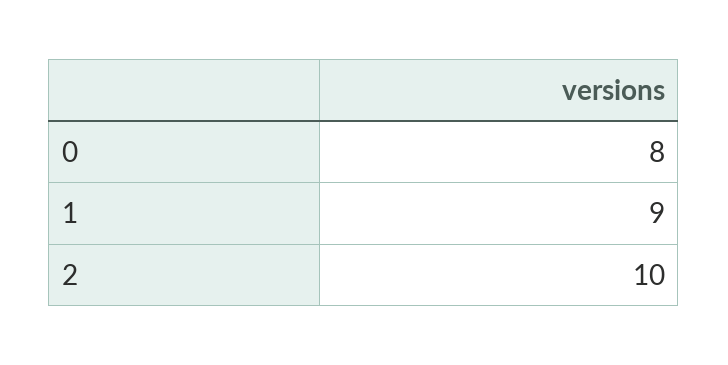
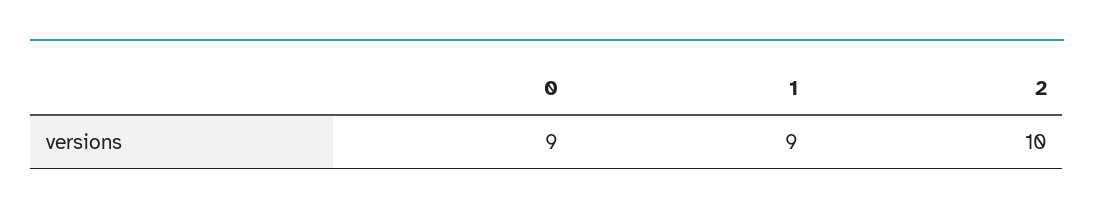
0: 8 -> 9

